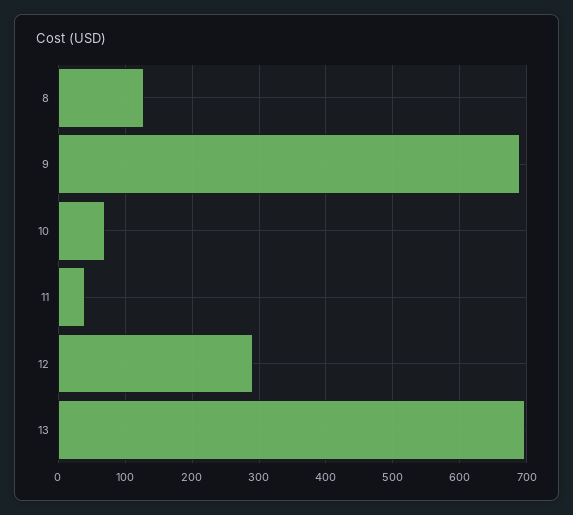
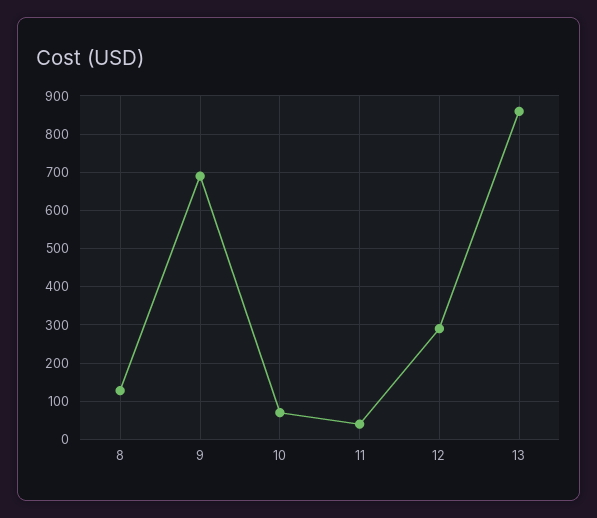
13: 700 -> 860

